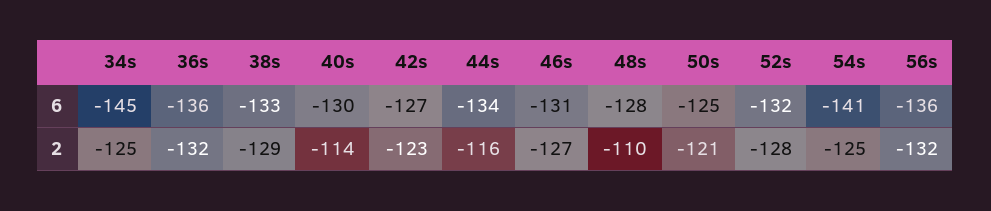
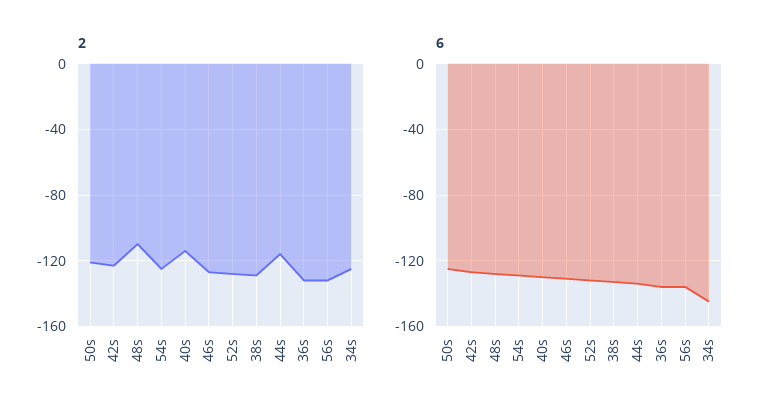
6, 54s: -141 -> -130

